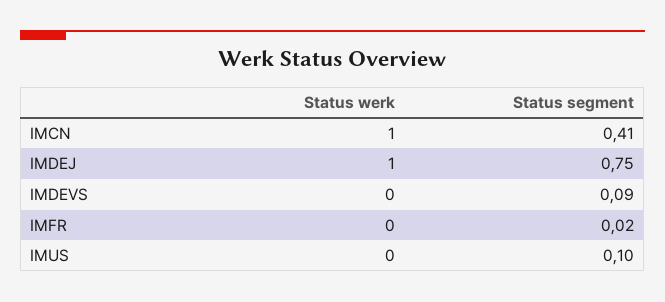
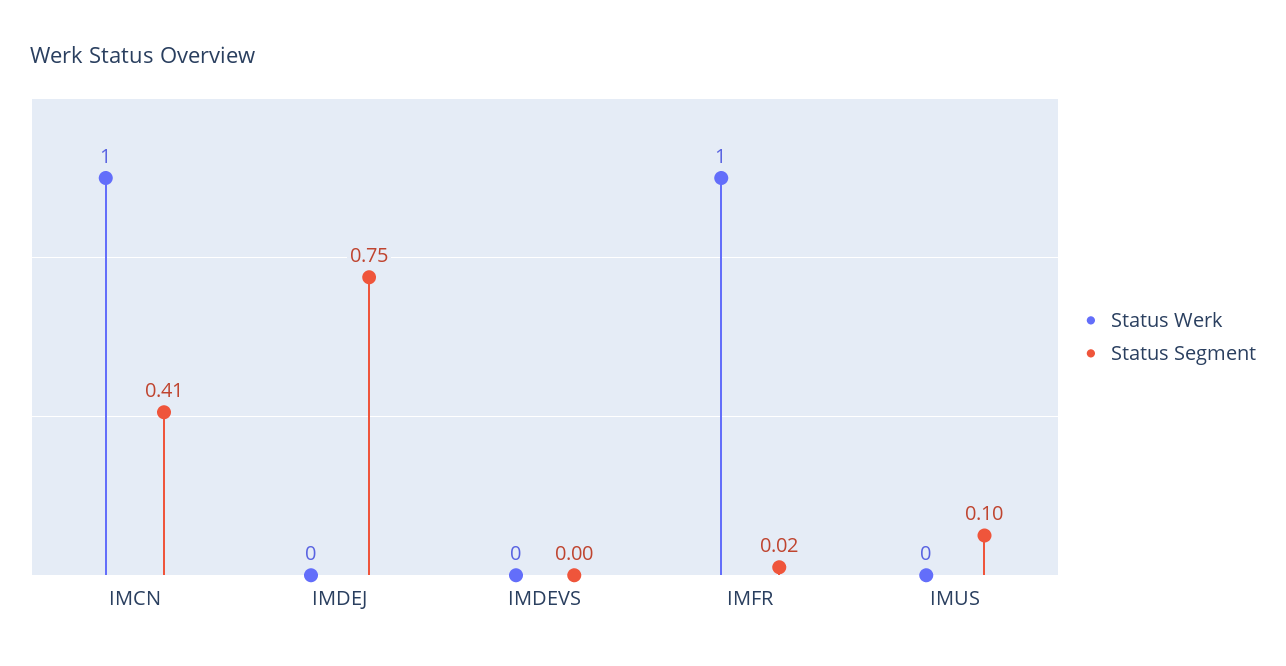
Status werk, IMDEJ: 1 -> 0
Status segment, IMDEVS: 0.09 -> 0
Status werk, IMFR: 0 -> 1

